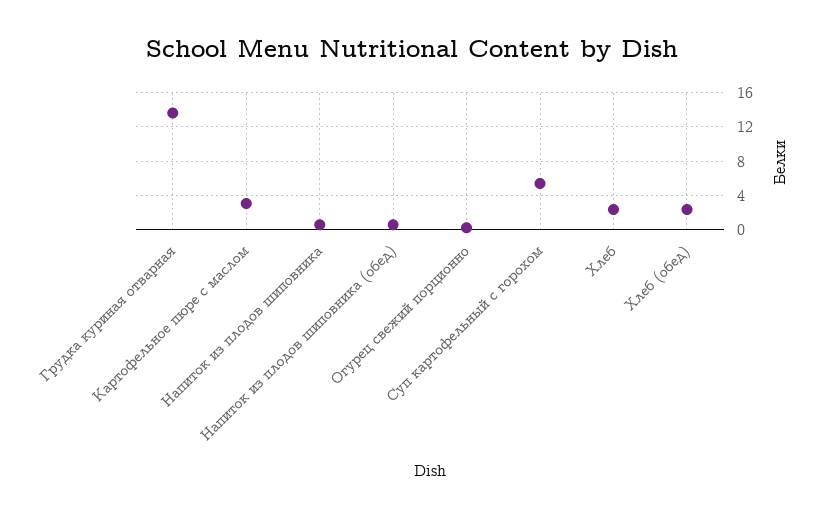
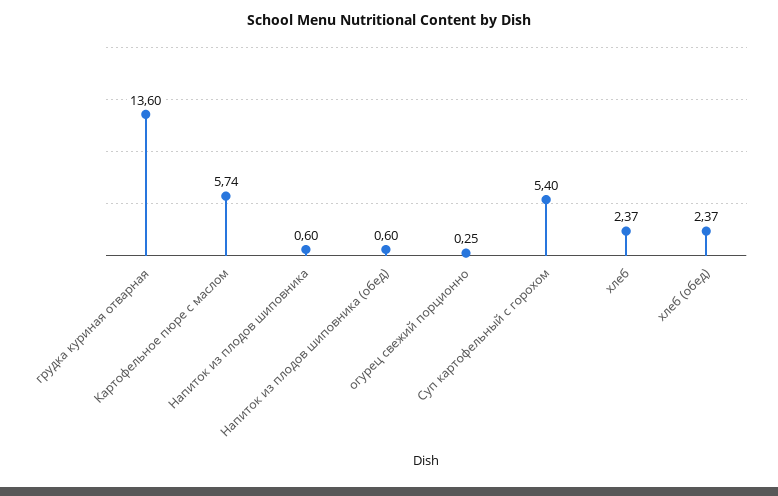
Картофельное пюре с маслом: 3 -> 5.74

